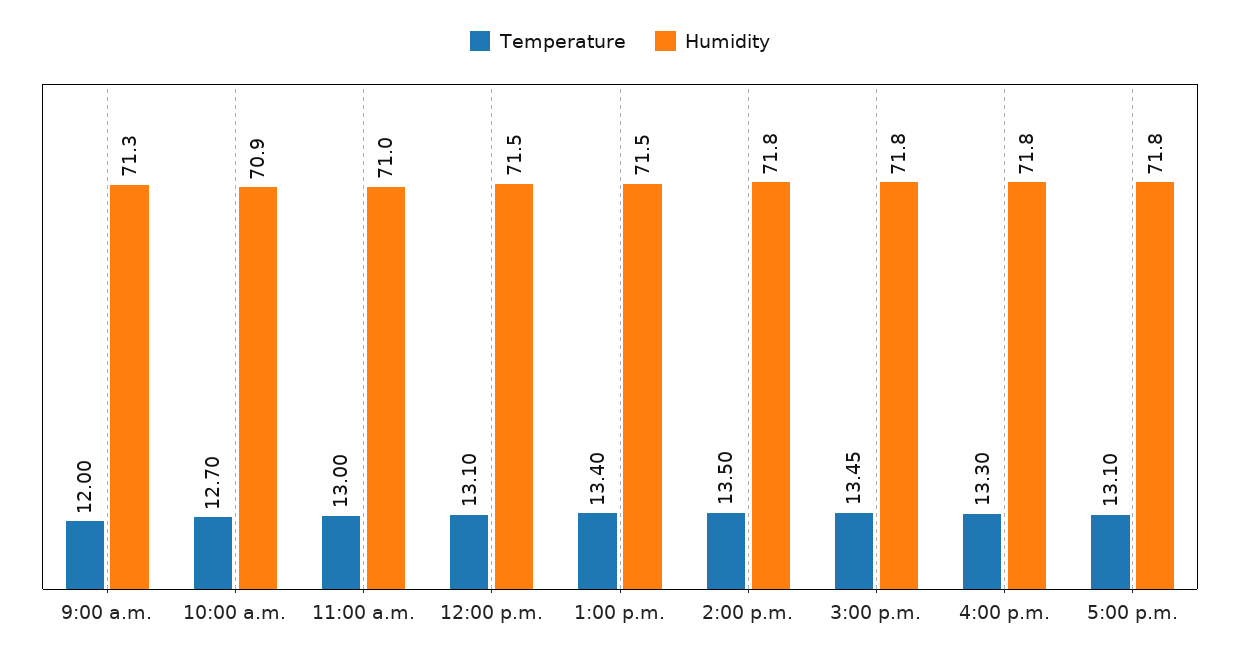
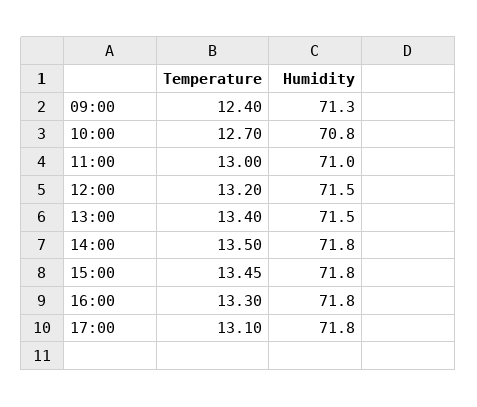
Temperature, 9:00 a.m.: 12 -> 12.4
Humidity, 10:00 a.m.: 70.9 -> 70.8
Temperature, 12:00 p.m.: 13.1 -> 13.2

